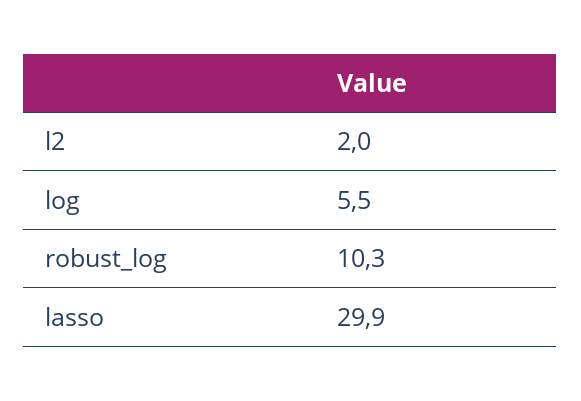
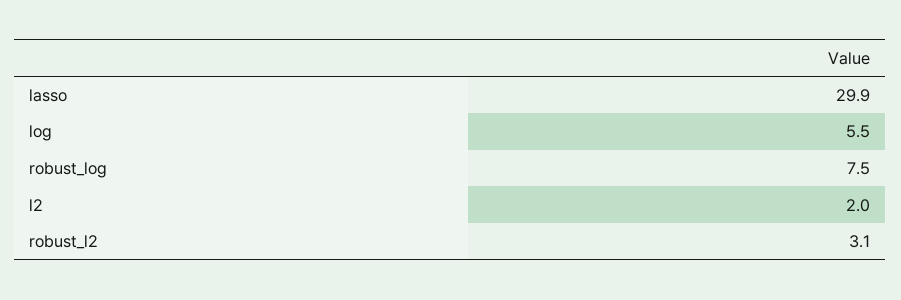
robust_log: 10.3 -> 7.5
robust_l2: none -> 3.1

